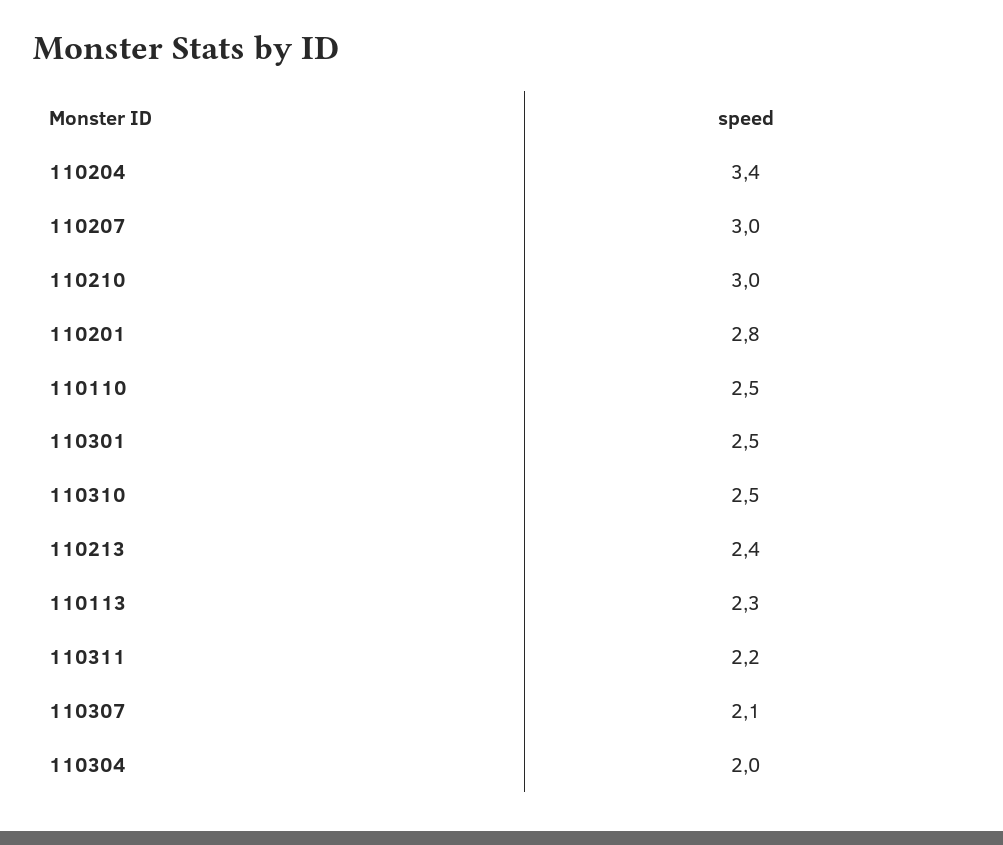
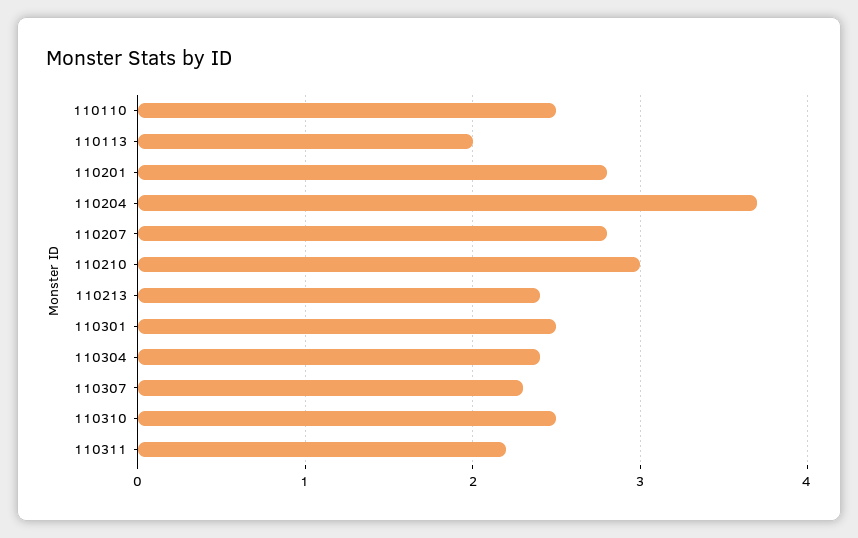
110204: 3.4 -> 3.7
110207: 3 -> 2.8
110113: 2.3 -> 2
110307: 2.1 -> 2.3
110304: 2 -> 2.4

